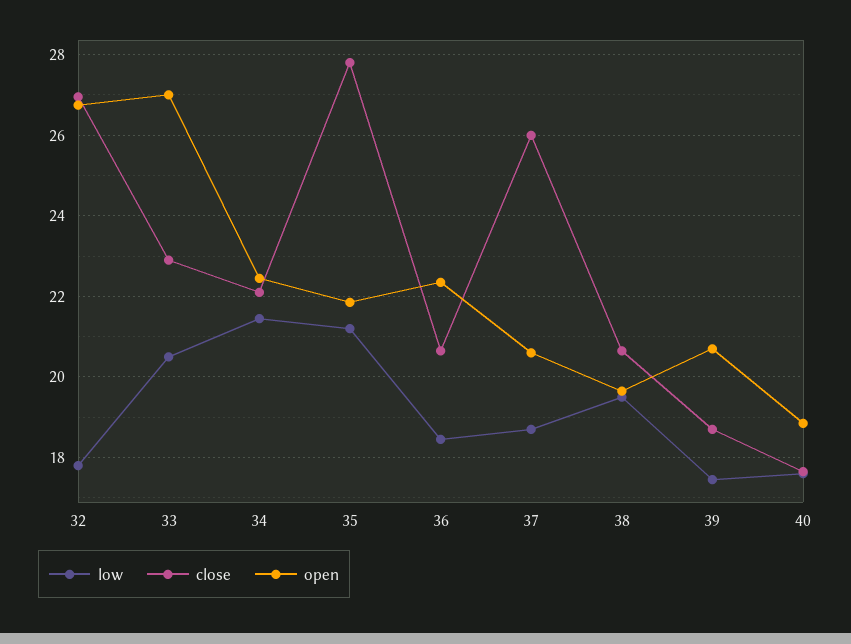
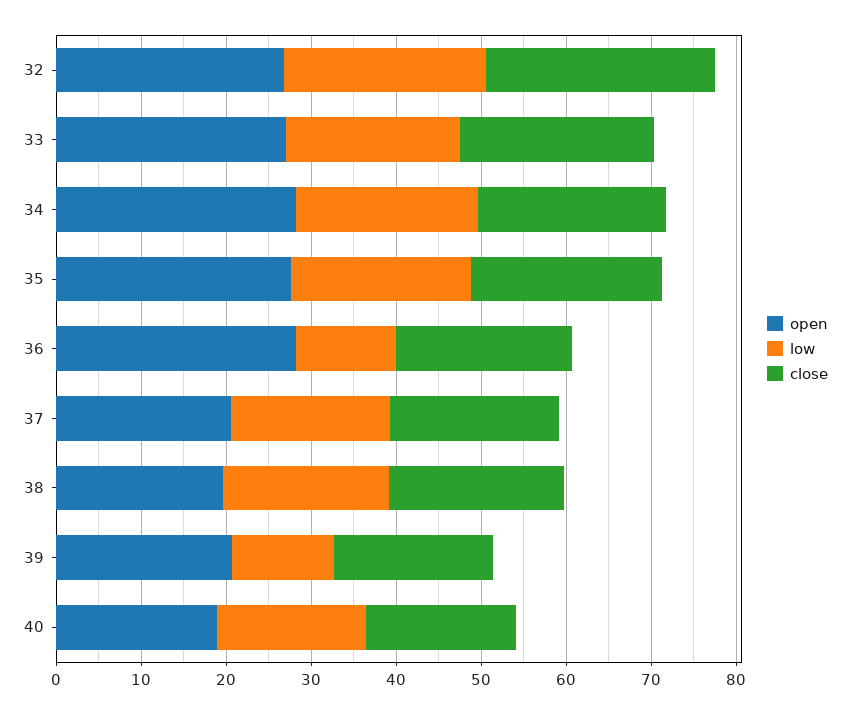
low, 32: 17.8 -> 24
open, 34: 22.4 -> 28
close, 35: 27.8 -> 22
open, 35: 21.8 -> 28
low, 36: 18.4 -> 12
open, 36: 22.4 -> 28
close, 37: 26 -> 20
low, 39: 17.4 -> 12

